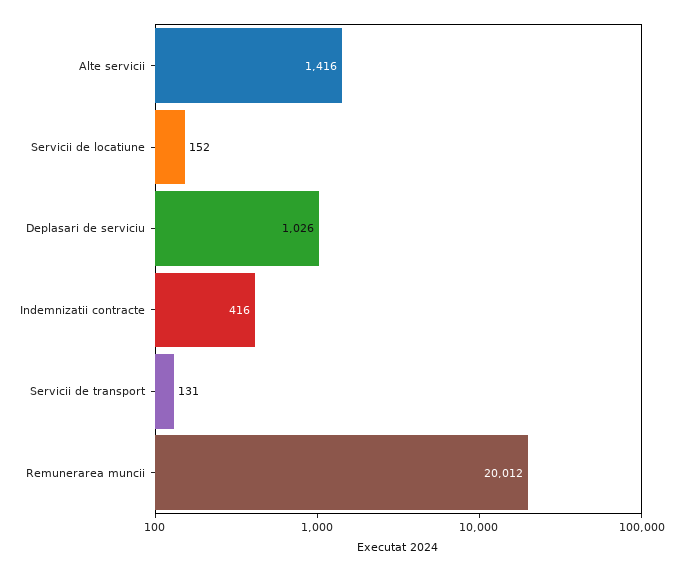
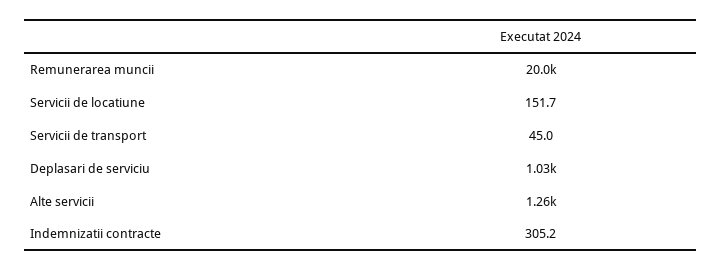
Alte servicii: 1416 -> 1260
Indemnizatii contracte: 416 -> 305.2
Servicii de transport: 131 -> 45

